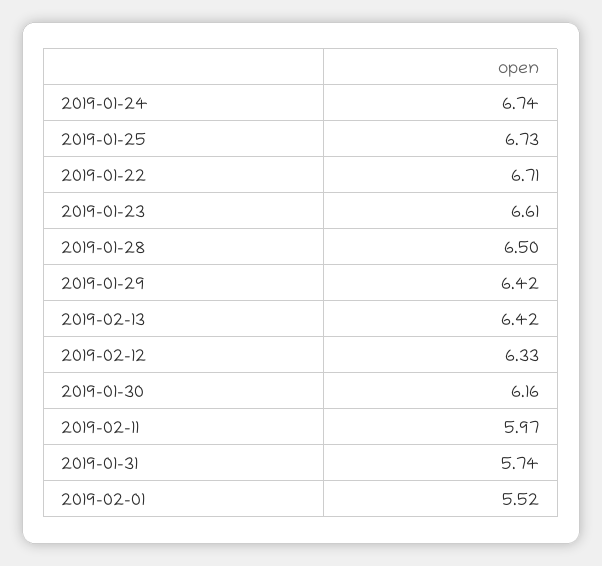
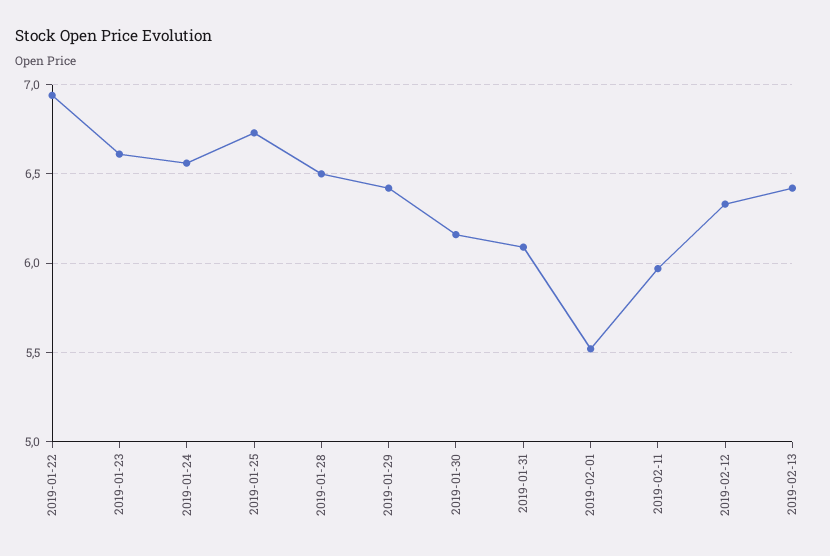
2019-01-24: 6.74 -> 6.55
2019-01-22: 6.71 -> 6.95
2019-01-31: 5.74 -> 6.1

